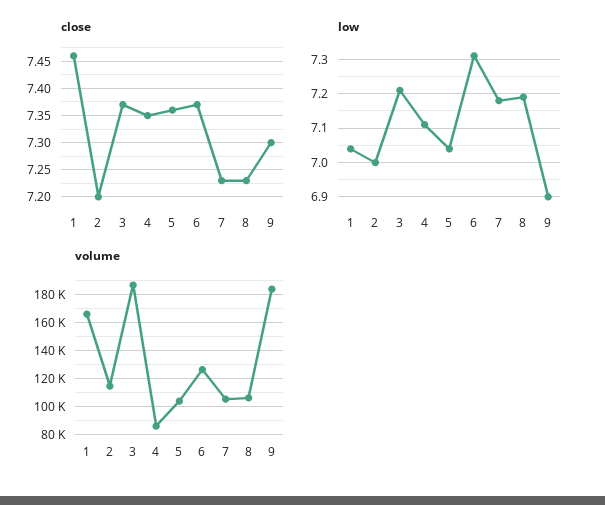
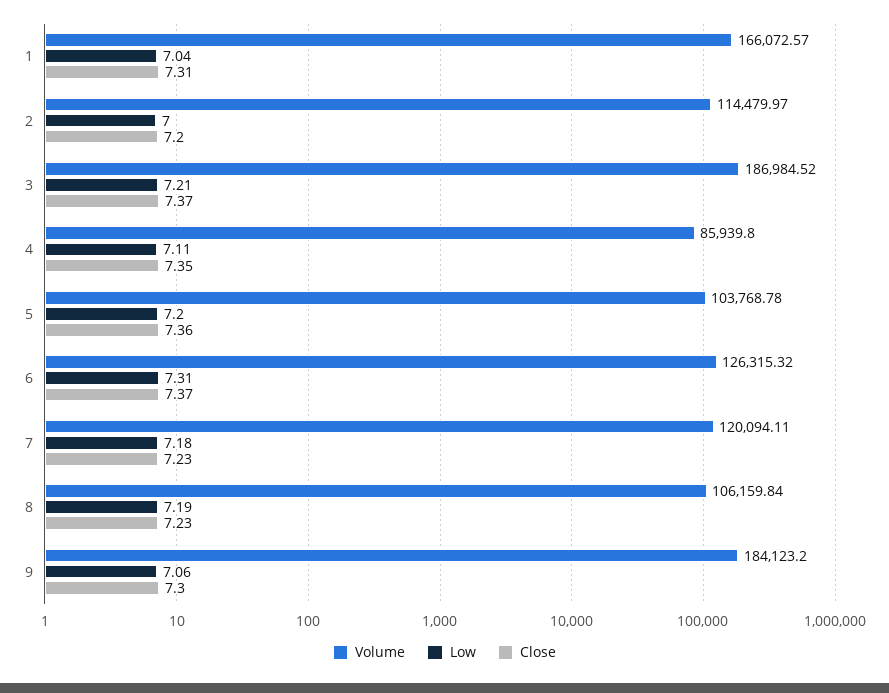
close, 1: 7.45 -> 7.31
low, 5: 7.05 -> 7.2
low, 9: 6.9 -> 7.06
volume, 7: 105000 -> 120094.11

